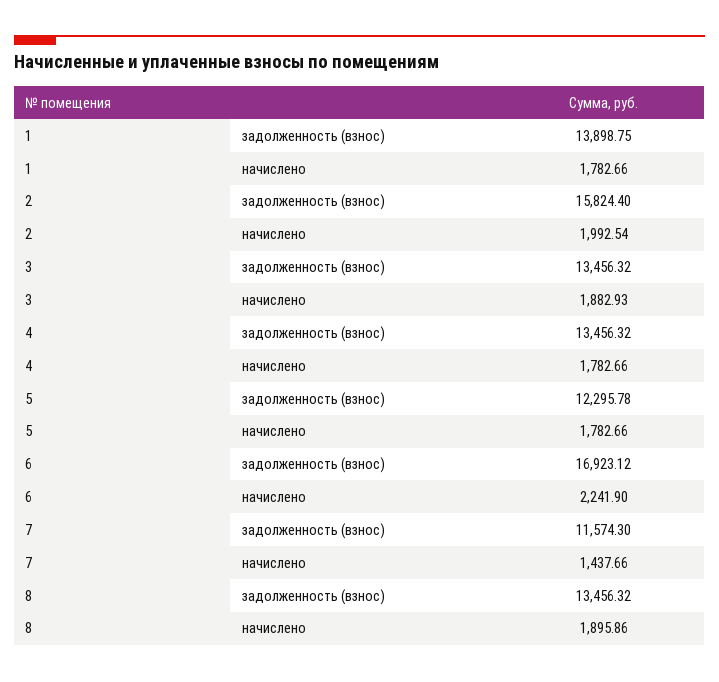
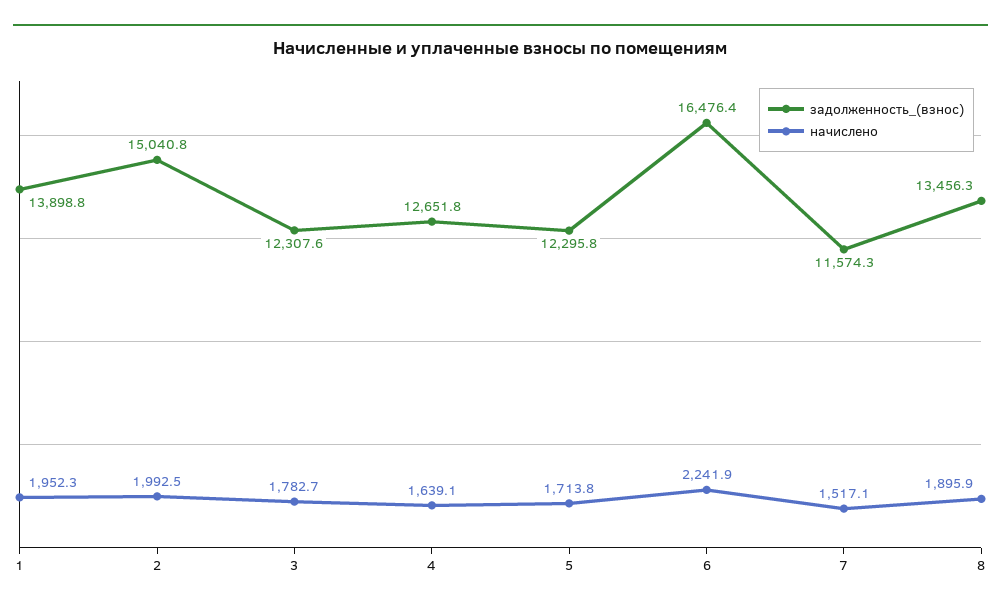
начислено, 1: 1782.66 -> 1952.3
задолженность (взнос), 2: 15824.4 -> 15040.8
задолженность (взнос), 3: 13456.32 -> 12307.6
начислено, 3: 1882.93 -> 1782.7
задолженность (взнос), 4: 13456.32 -> 12651.8
начислено, 4: 1782.66 -> 1639.1
начислено, 5: 1782.66 -> 1713.8
задолженность (взнос), 6: 16923.12 -> 16476.4
начислено, 7: 1437.66 -> 1517.1

